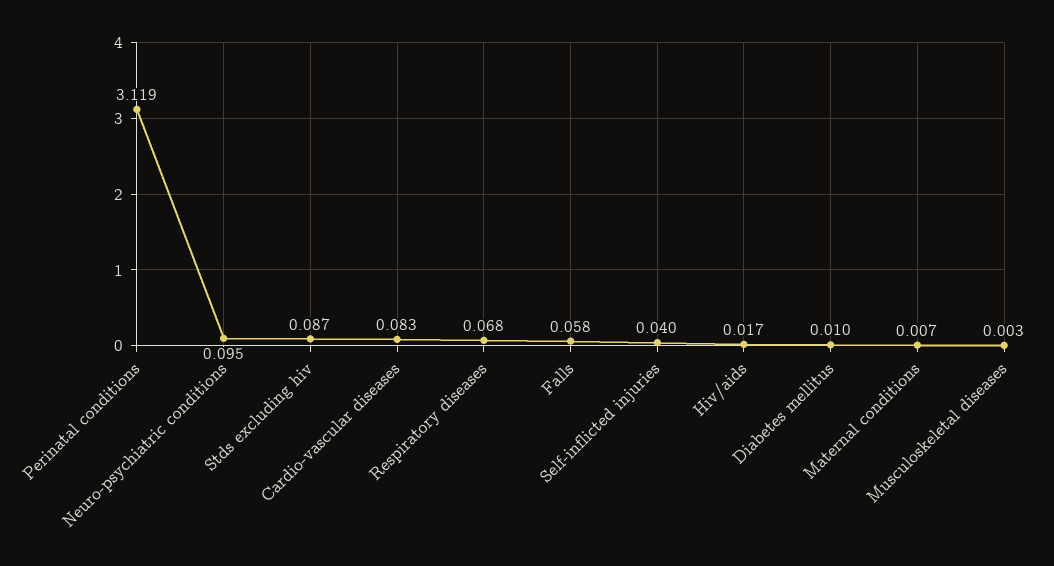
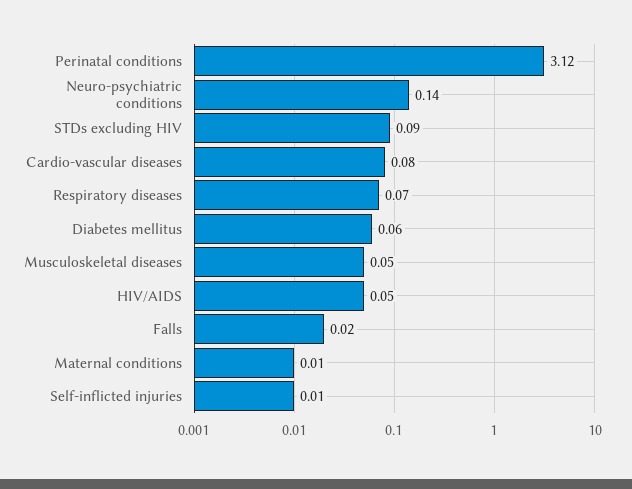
Neuro-psychiatric conditions: 0.095 -> 0.14
Falls: 0.058 -> 0.02
Self-inflicted injuries: 0.04 -> 0.01
Hiv/aids: 0.017 -> 0.05
Diabetes mellitus: 0.01 -> 0.06
Musculoskeletal diseases: 0.003 -> 0.05

